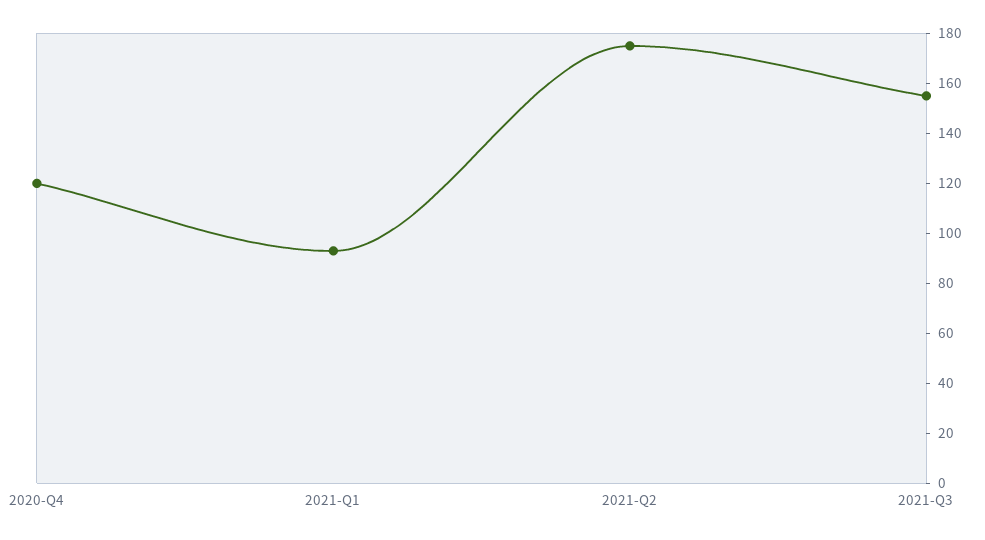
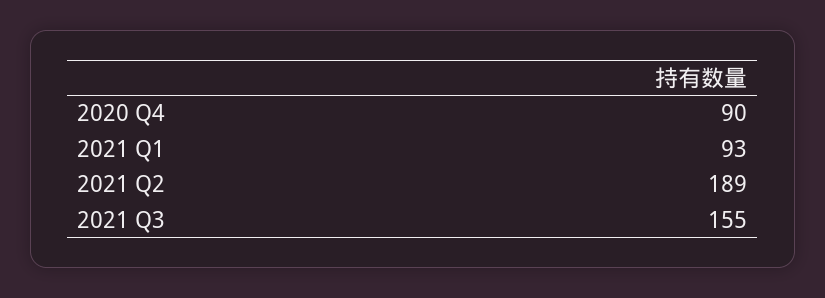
2020-Q4: 120 -> 90
2021-Q2: 175 -> 189

